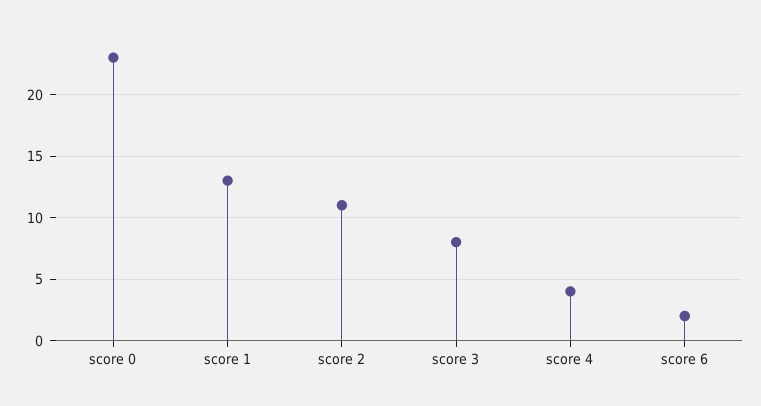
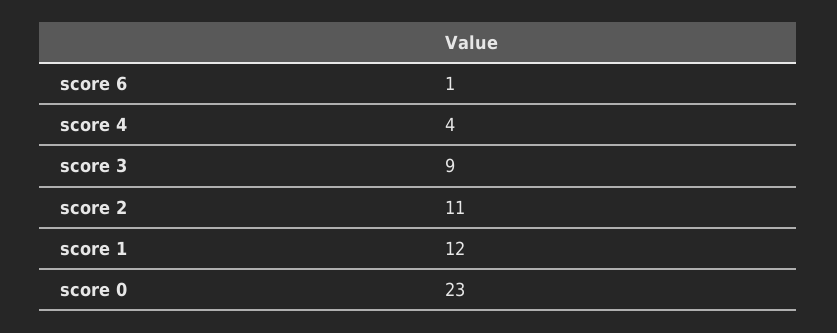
score 1: 13 -> 12
score 3: 8 -> 9
score 6: 2 -> 1

